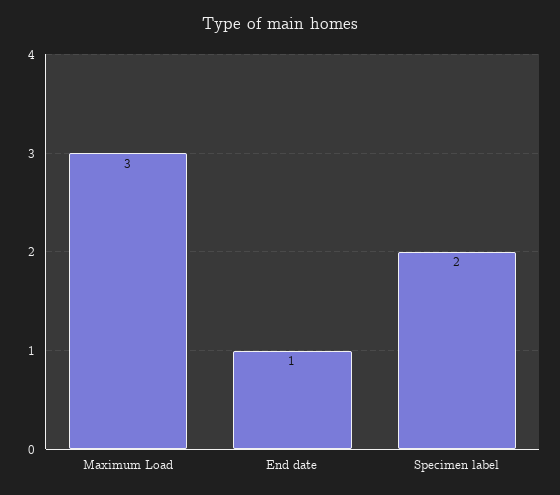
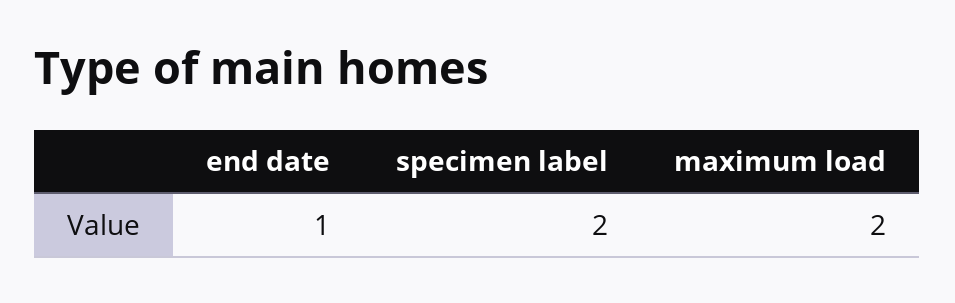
Maximum Load: 3 -> 2

